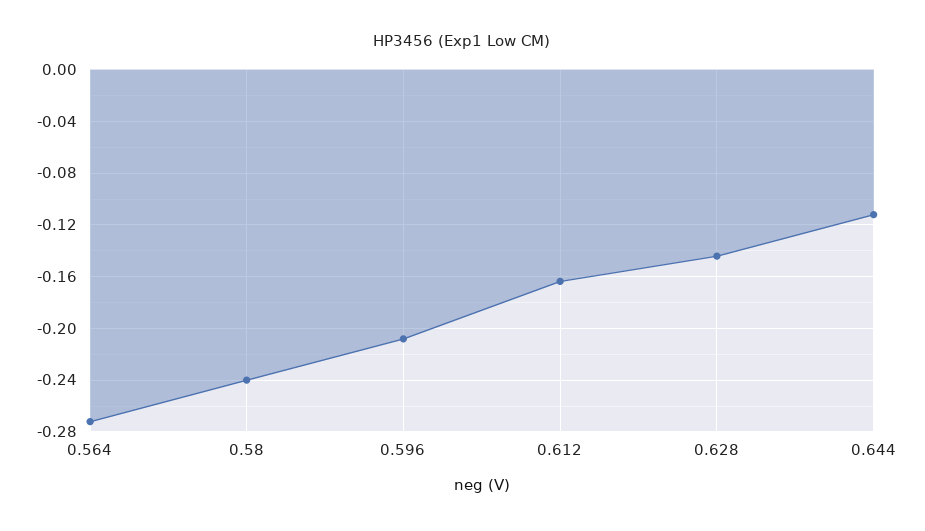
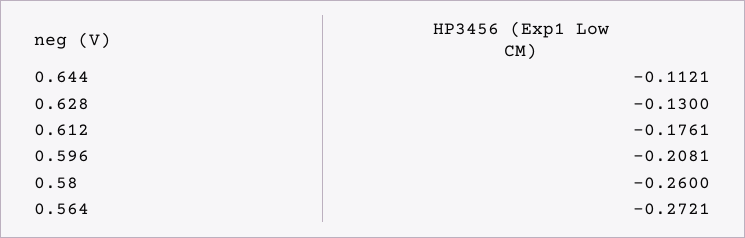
0.58: -0.24 -> -0.26
0.612: -0.165 -> -0.1761
0.628: -0.145 -> -0.13

